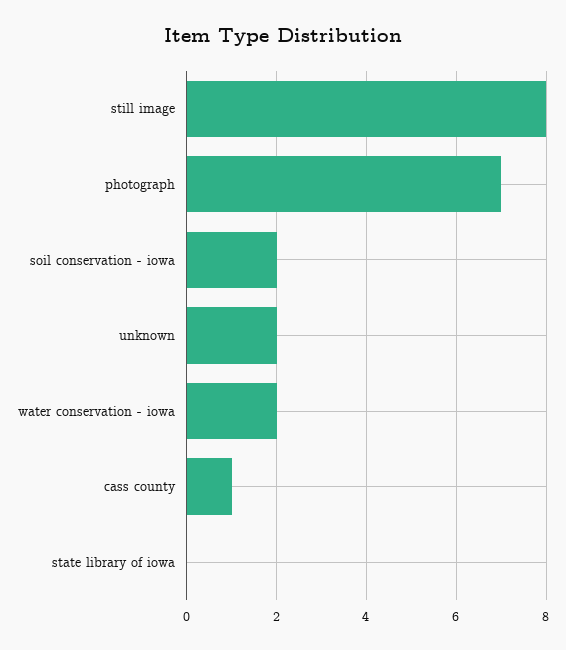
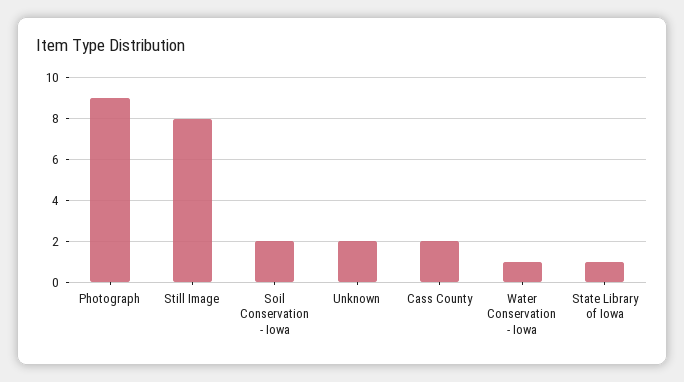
photograph: 7 -> 9
water conservation - iowa: 2 -> 1
cass county: 1 -> 2
state library of iowa: 0 -> 1

